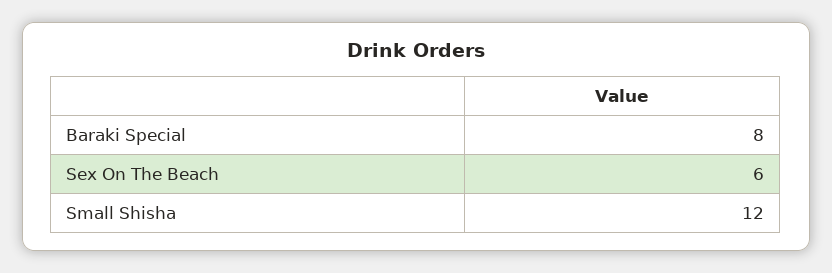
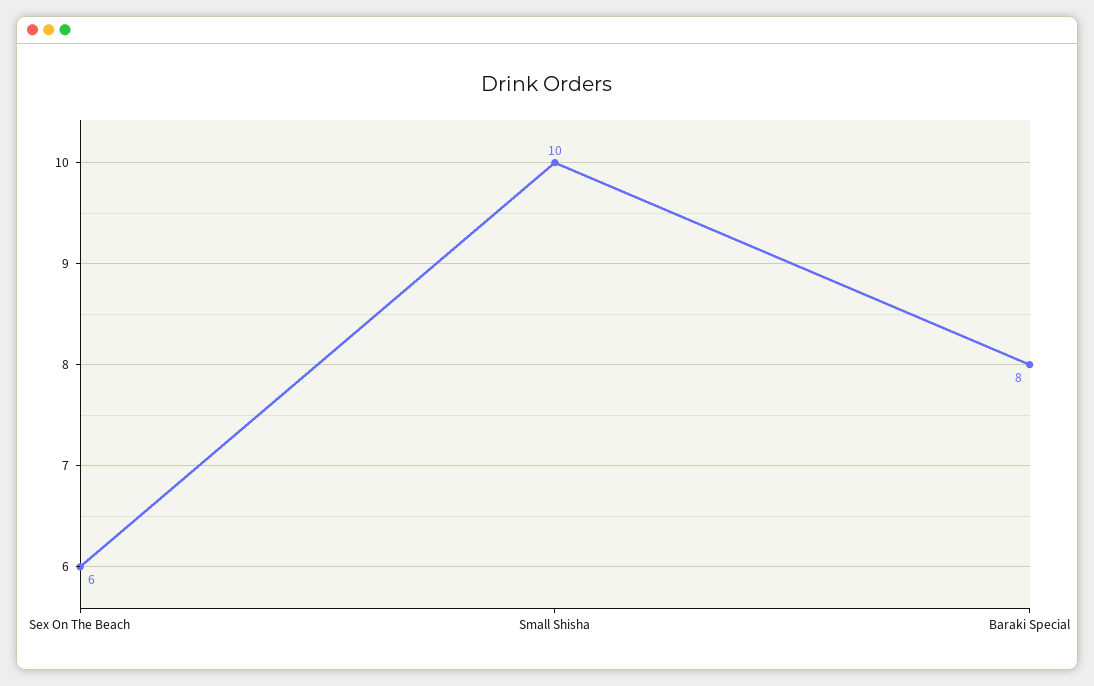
Small Shisha: 12 -> 10

